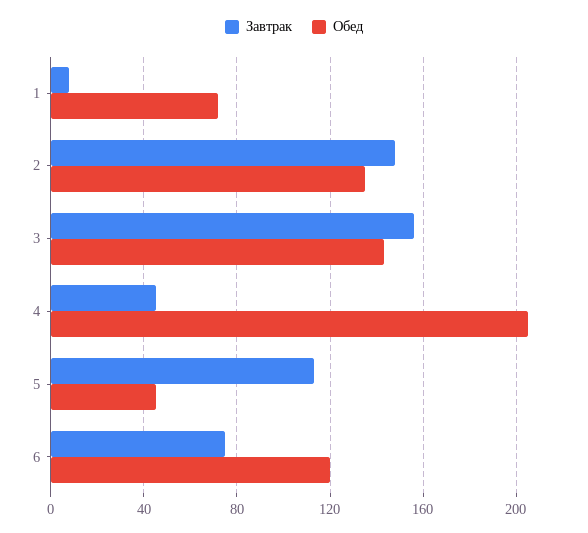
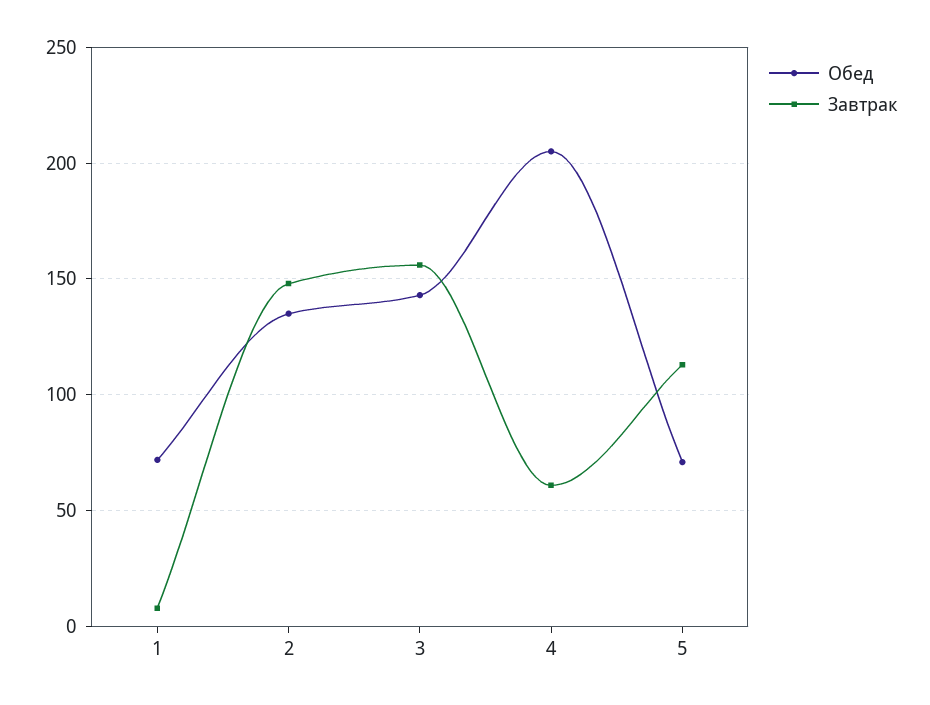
Завтрак, 4: 45 -> 60
Обед, 5: 45 -> 70
Завтрак, 6: 75 -> none
Обед, 6: 120 -> none

